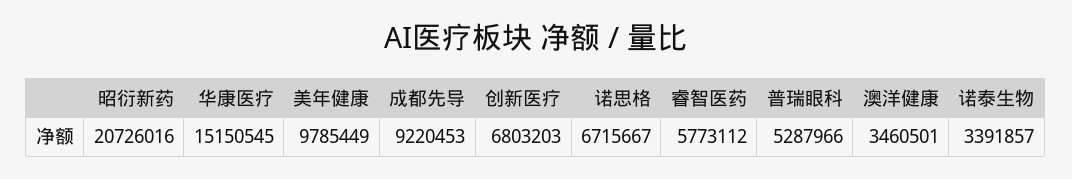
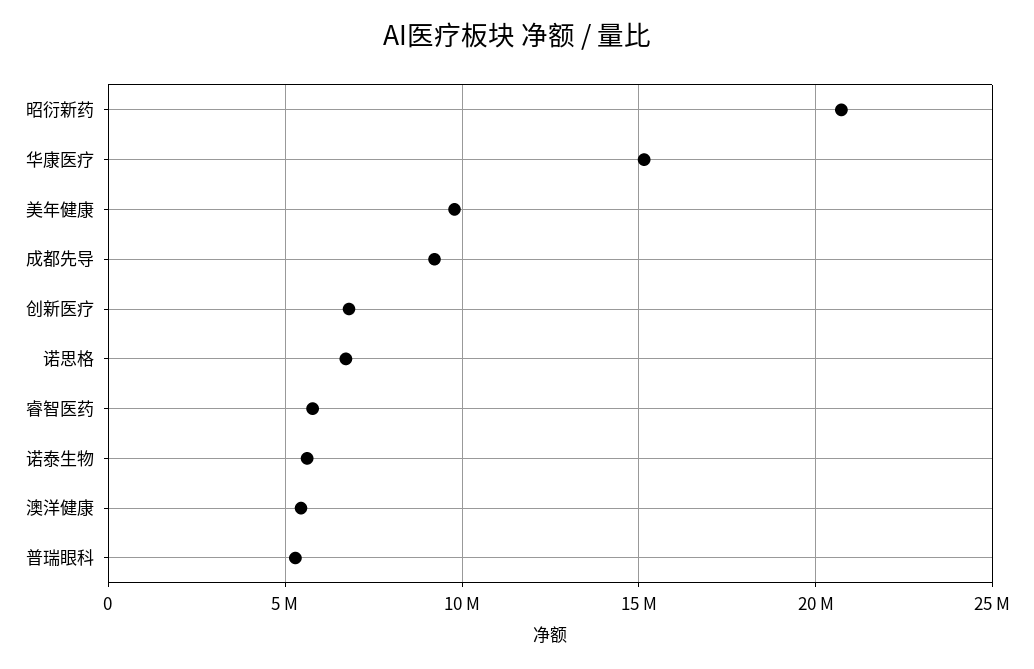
澳洋健康: 3460501 -> 5500000
诺泰生物: 3391857 -> 5500000

